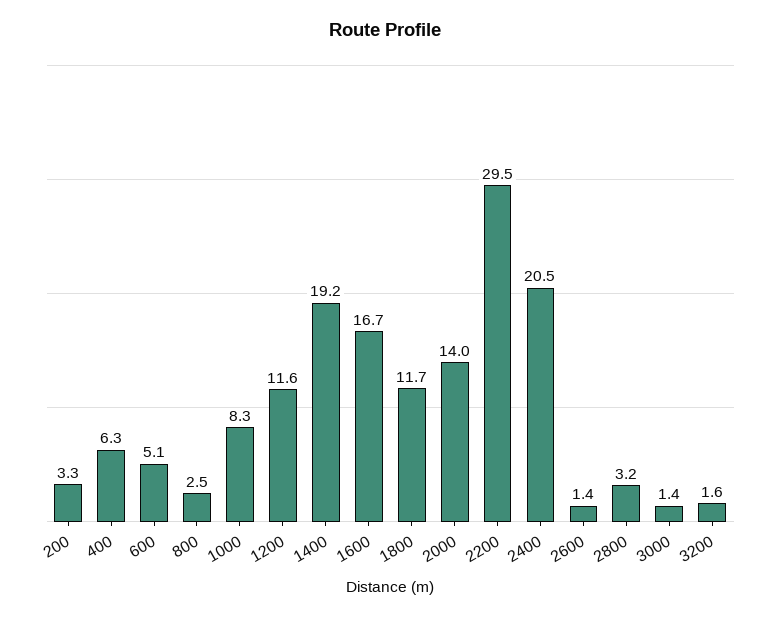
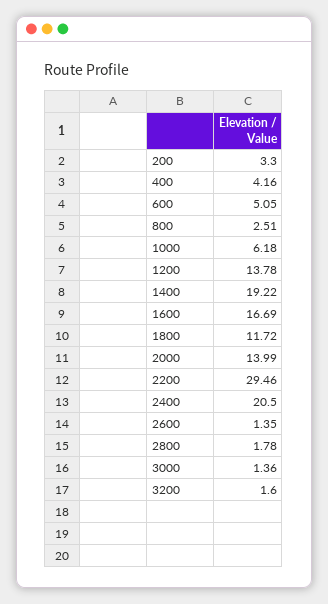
400: 6.3 -> 4.16
1000: 8.3 -> 6.18
1200: 11.6 -> 13.78
2800: 3.2 -> 1.78

